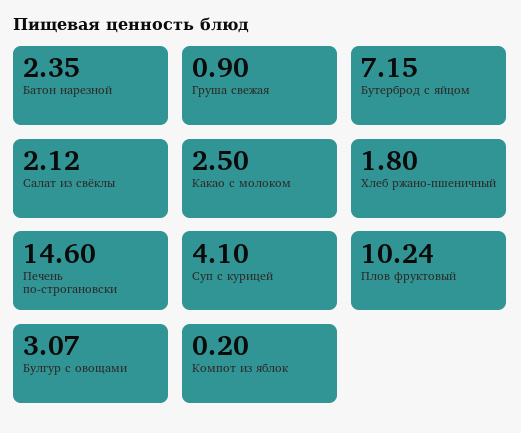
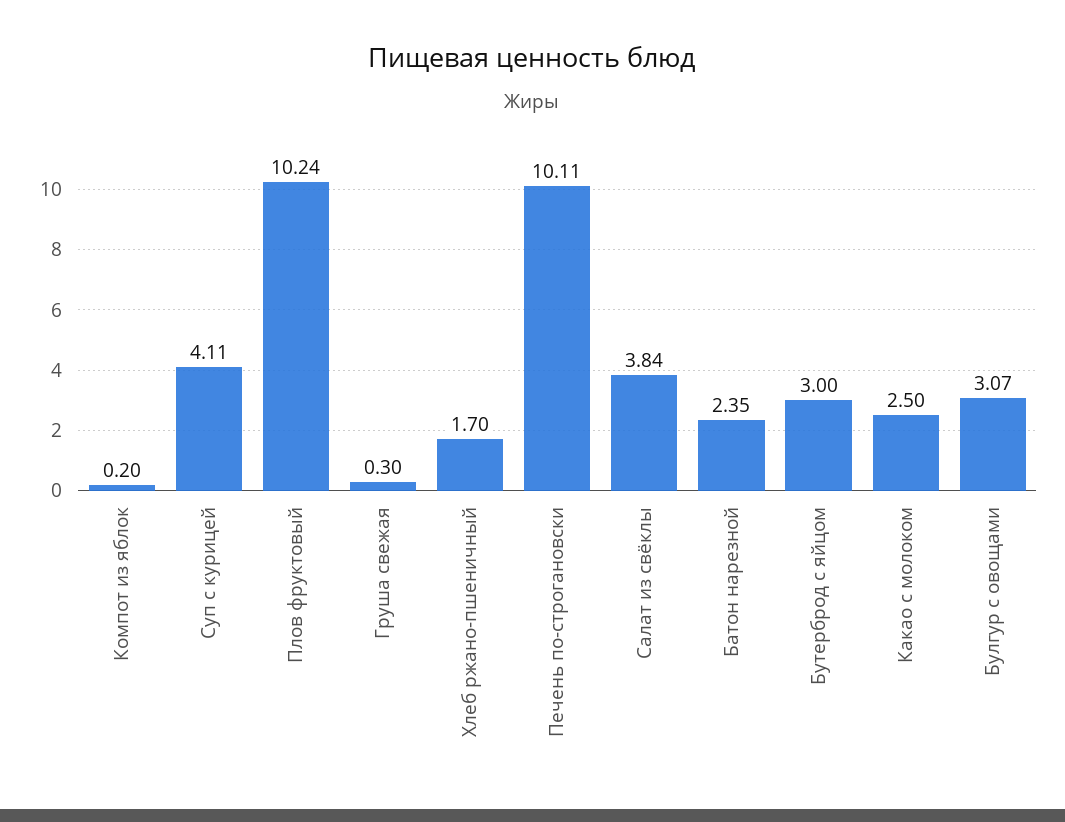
Груша свежая: 0.9 -> 0.3
Бутерброд с яйцом: 7.15 -> 3
Салат из свёклы: 2.12 -> 3.84
Хлеб ржано-пшеничный: 1.8 -> 1.7
Печень по-строгановски: 14.6 -> 10.11
Суп с курицей: 4.1 -> 4.11

